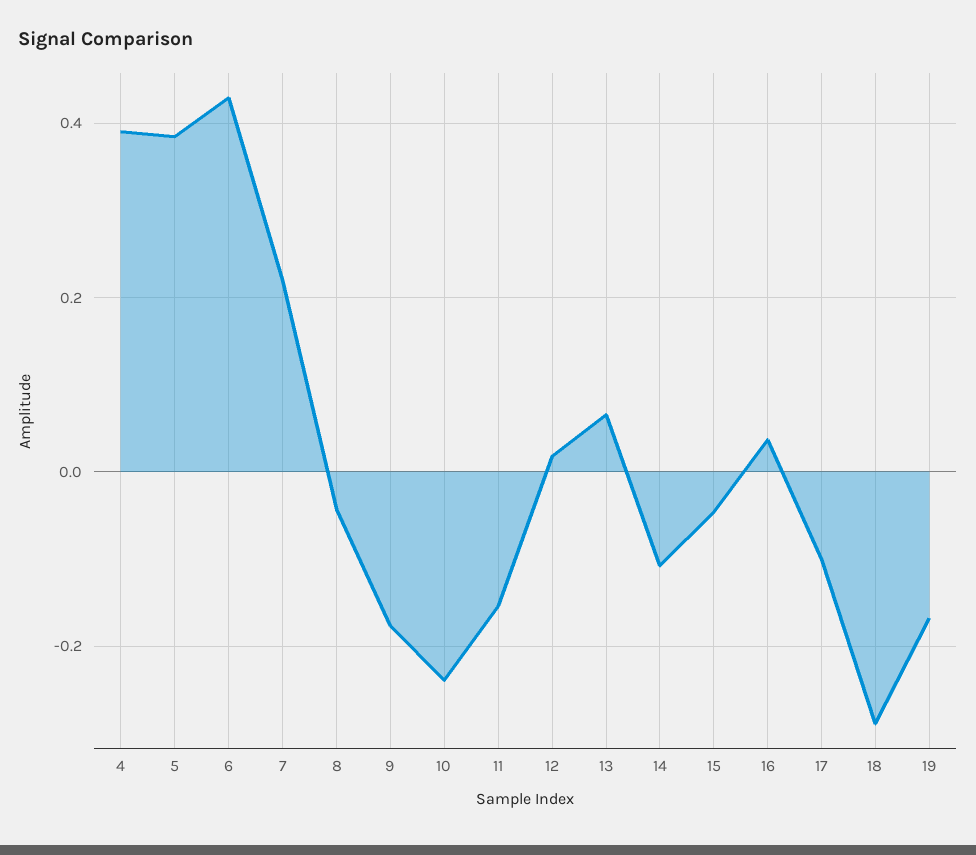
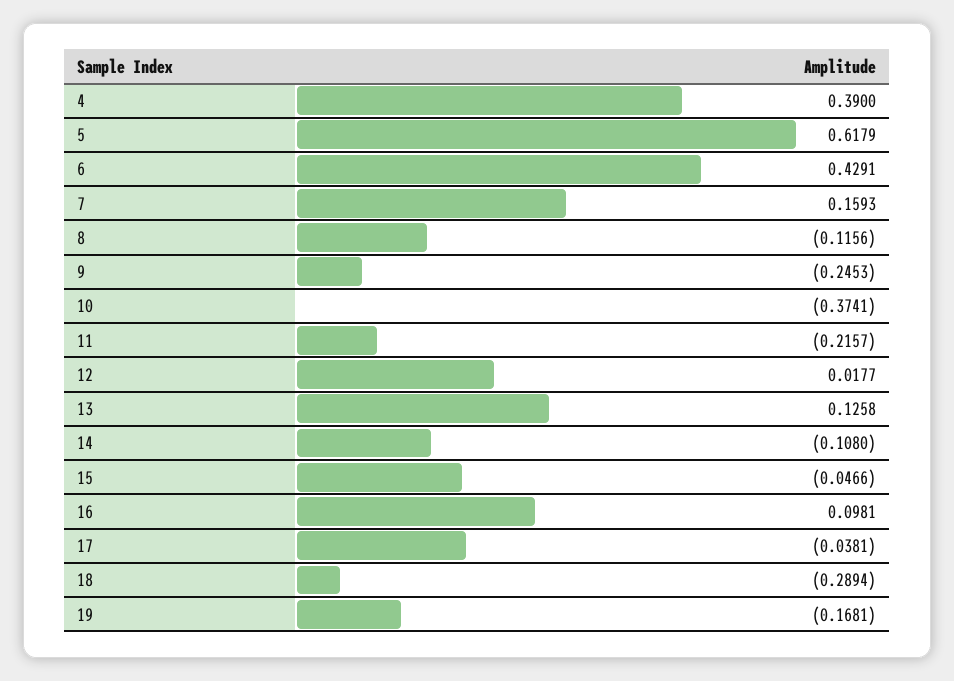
5: 0.38 -> 0.6179
7: 0.22 -> 0.1593
8: -0.04 -> -0.1156
9: -0.18 -> -0.2453
10: -0.24 -> -0.3741
11: -0.16 -> -0.2157
13: 0.06 -> 0.1258
16: 0.04 -> 0.0981
17: -0.1 -> -0.0381

